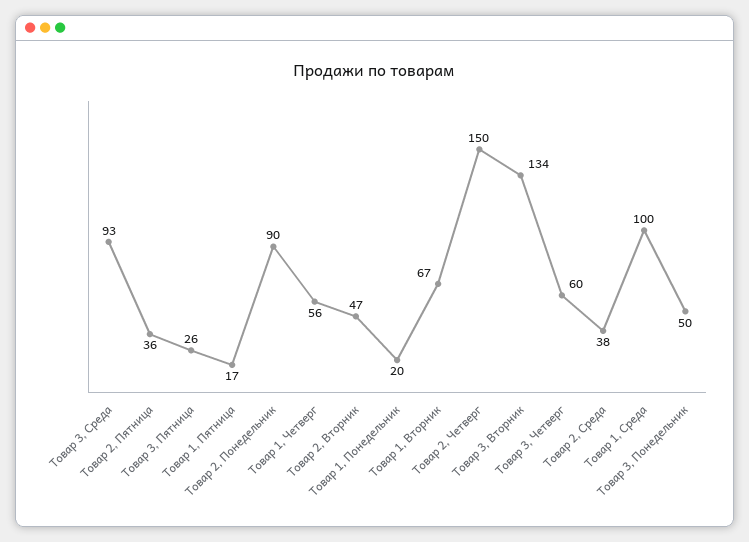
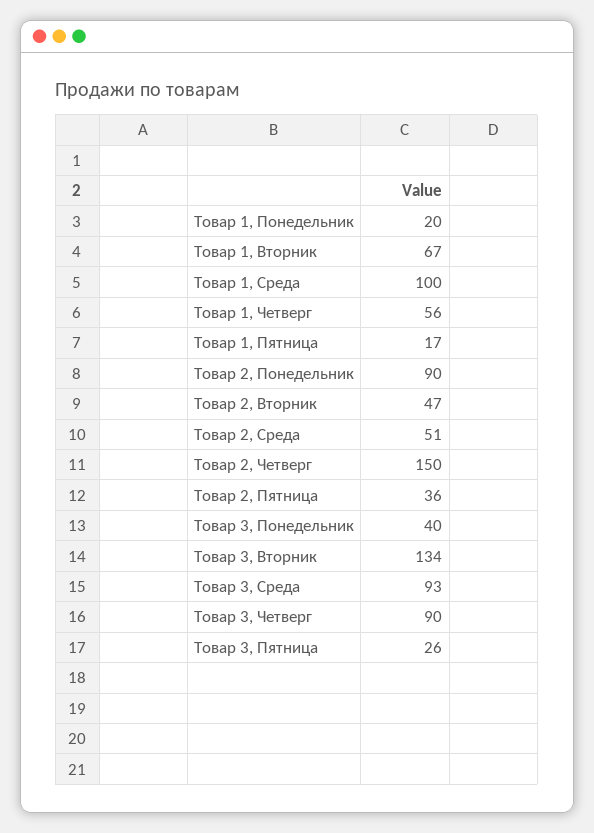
Товар 3, Четверг: 60 -> 90
Товар 2, Среда: 38 -> 51
Товар 3, Понедельник: 50 -> 40

